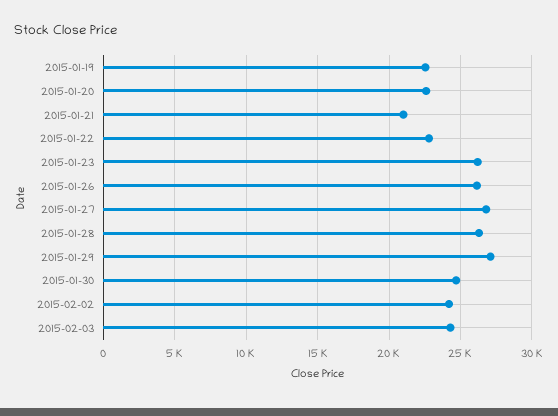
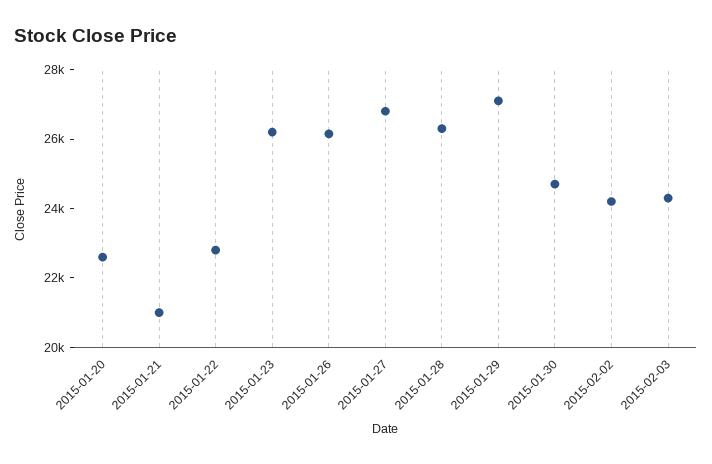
2015-01-19: 22500 -> none

